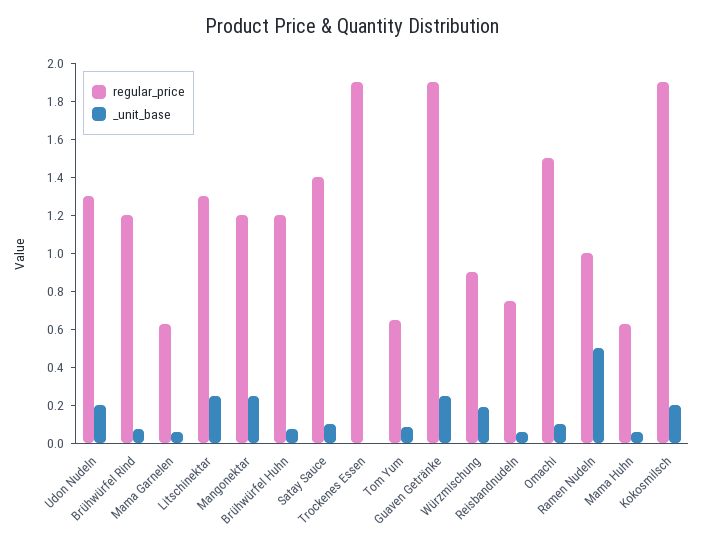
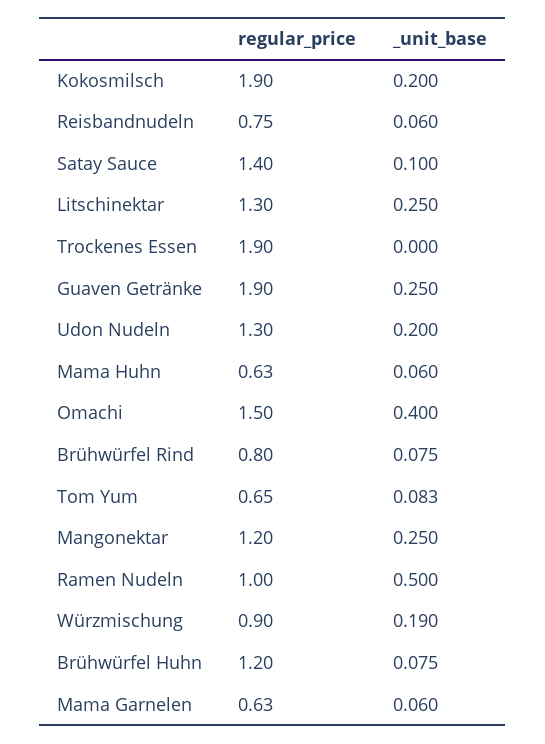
regular_price, Brühwürfel Rind: 1.2 -> 0.8
_unit_base, Omachi: 0.1 -> 0.4

